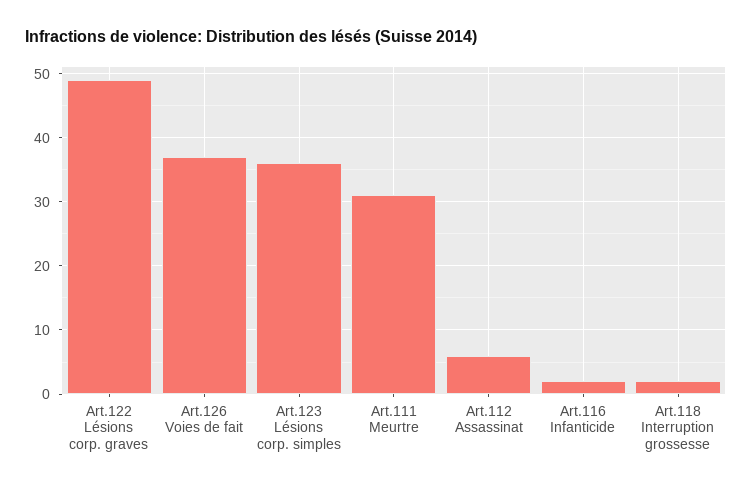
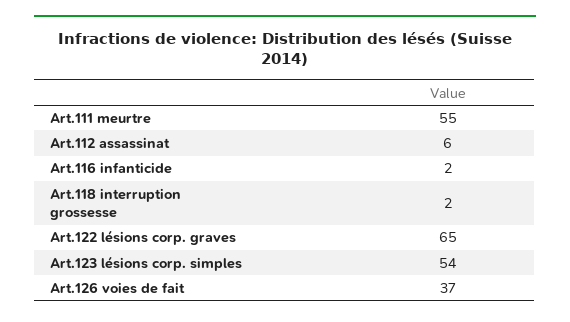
Art.122 Lésions corp. graves: 49 -> 65
Art.123 Lésions corp. simples: 36 -> 54
Art.111 Meurtre: 31 -> 55

